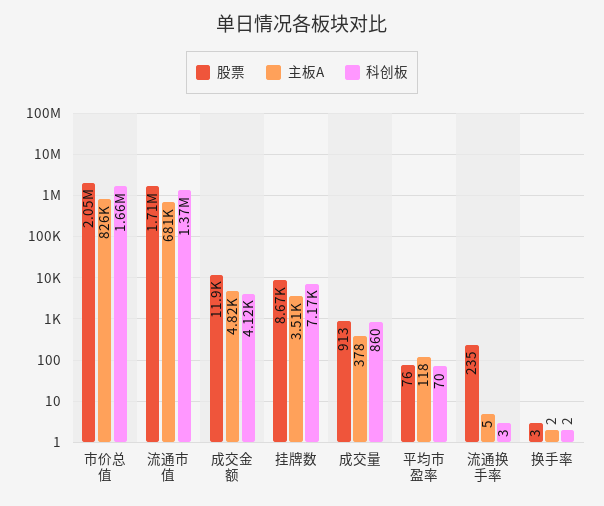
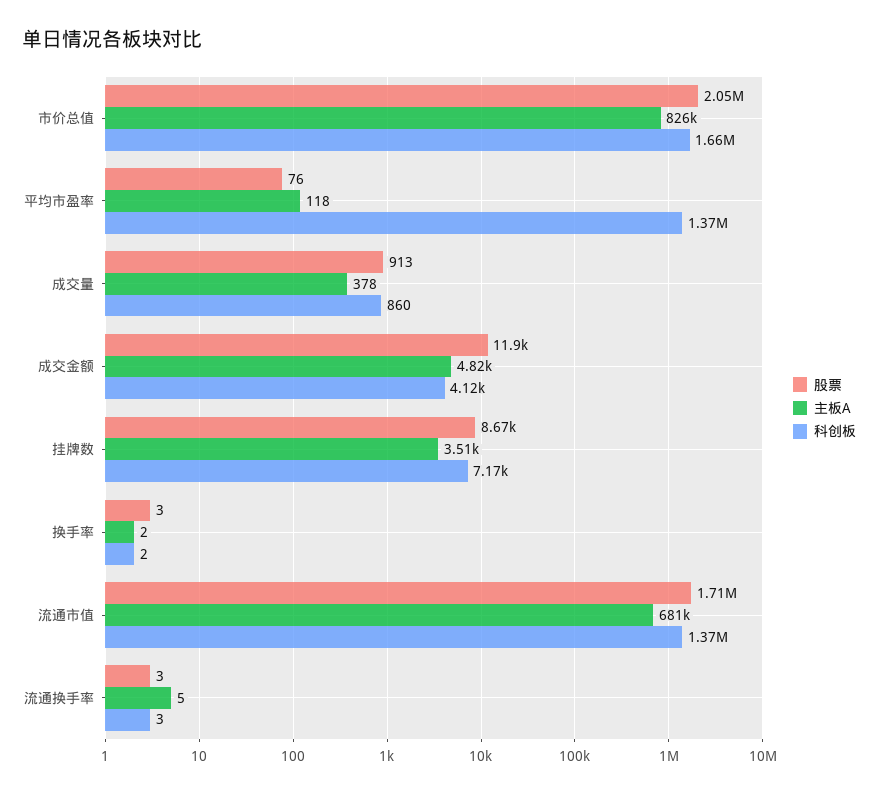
科创板, 平均市盈率: 70 -> 1370000
股票, 流通换手率: 235 -> 3

